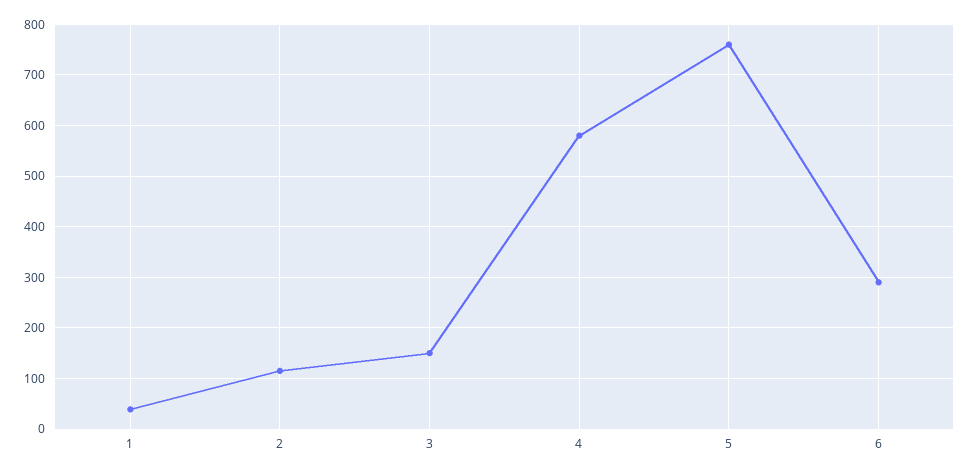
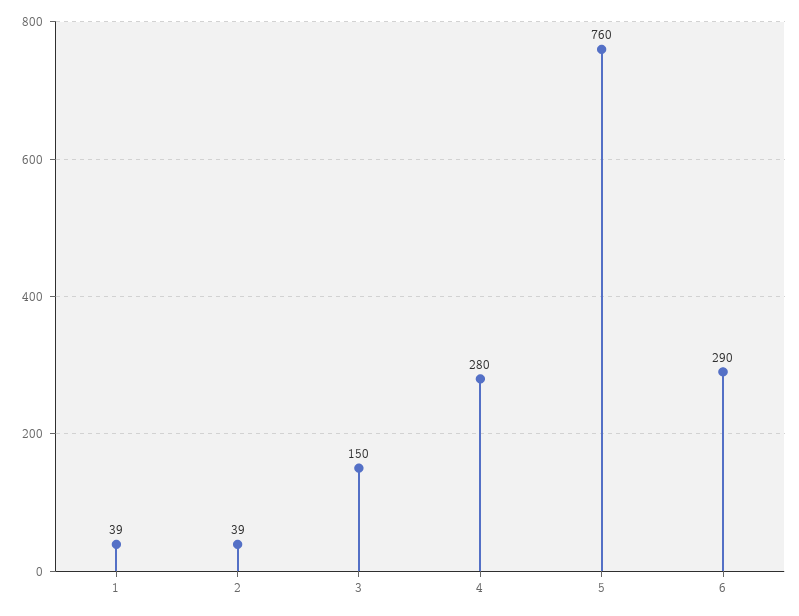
2: 120 -> 39
4: 580 -> 280

